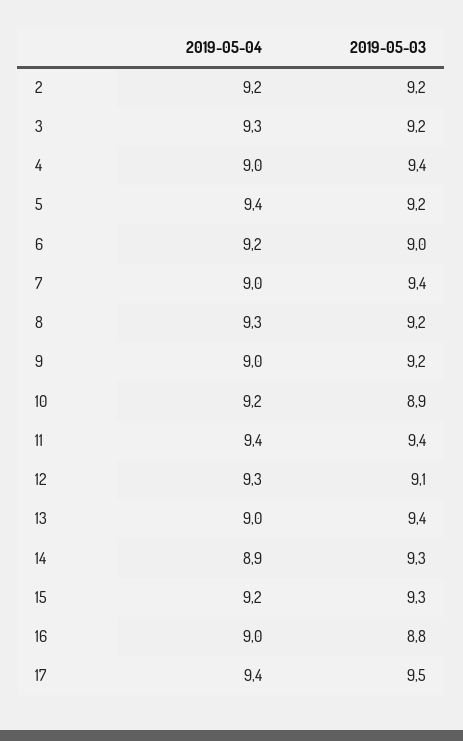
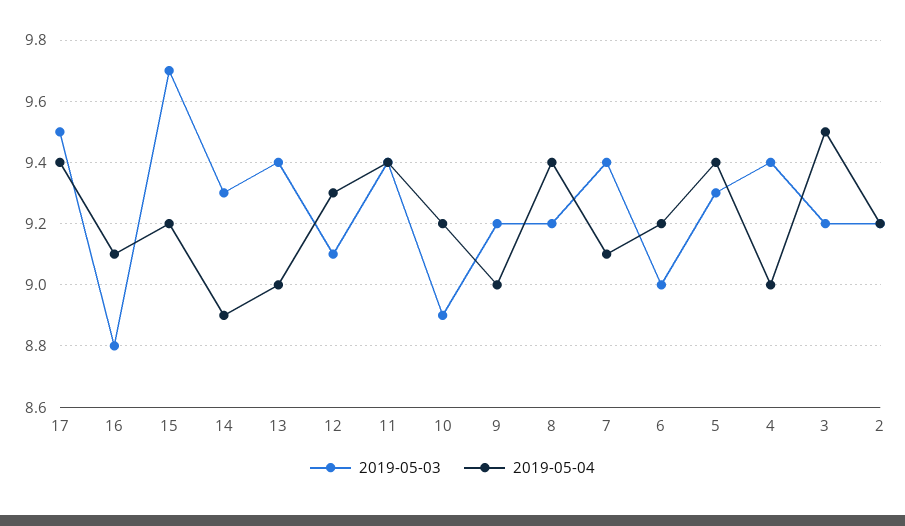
2019-05-04, 3: 9.3 -> 9.5
2019-05-03, 5: 9.2 -> 9.3
2019-05-04, 7: 9 -> 9.1
2019-05-04, 8: 9.3 -> 9.4
2019-05-03, 15: 9.3 -> 9.7
2019-05-04, 16: 9 -> 9.1

